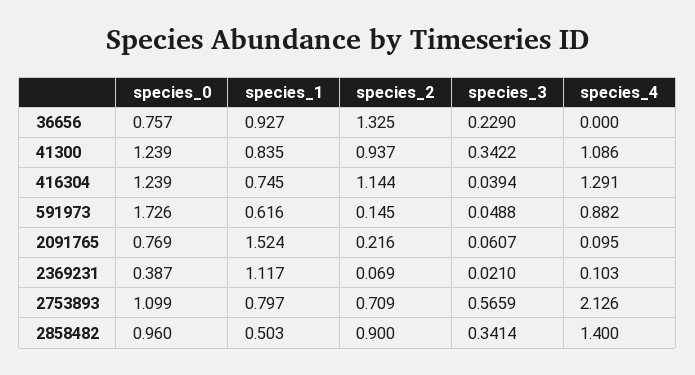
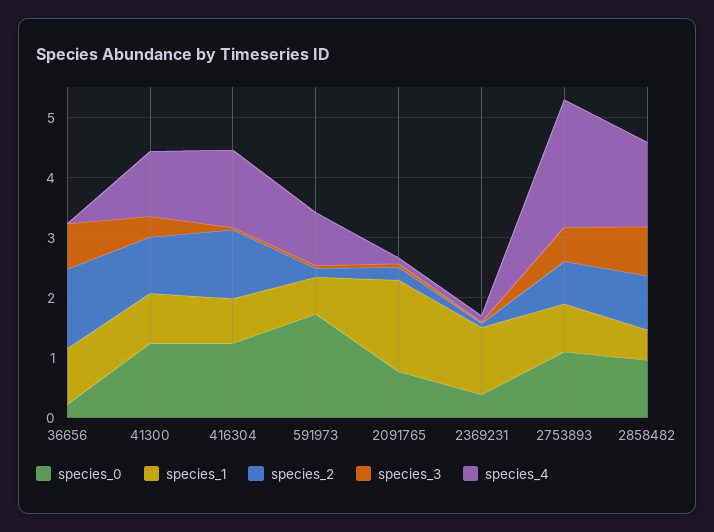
species_0, 36656: 0.757 -> 0.2
species_3, 36656: 0.229 -> 0.8
species_3, 2858482: 0.3414 -> 0.8

